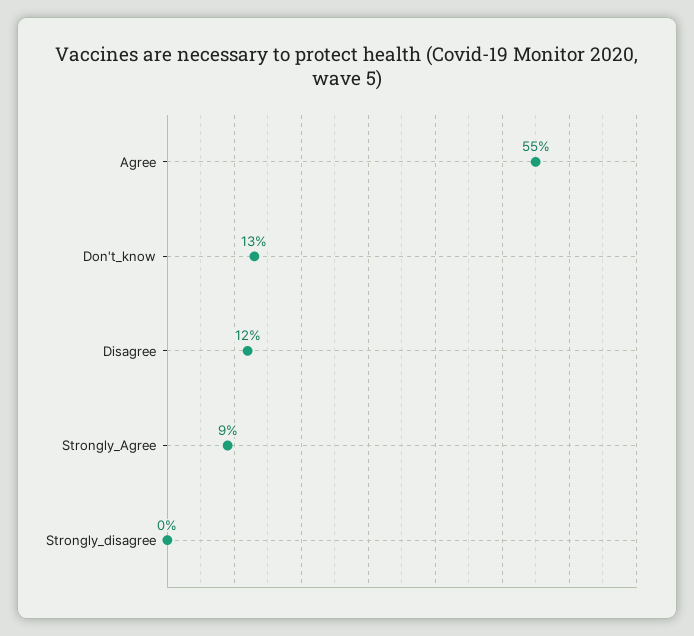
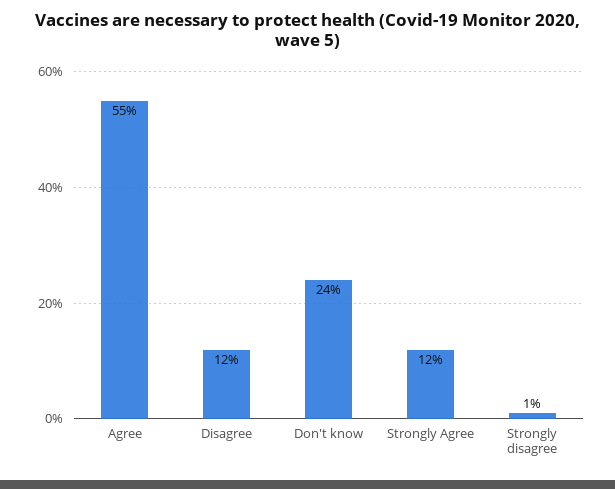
Don't_know: 13 -> 24
Strongly_Agree: 9 -> 12
Strongly_disagree: 0 -> 1

